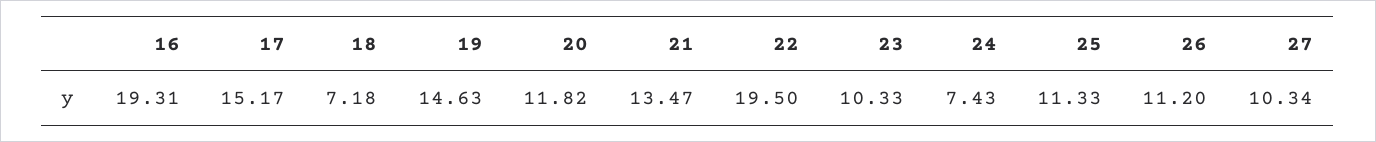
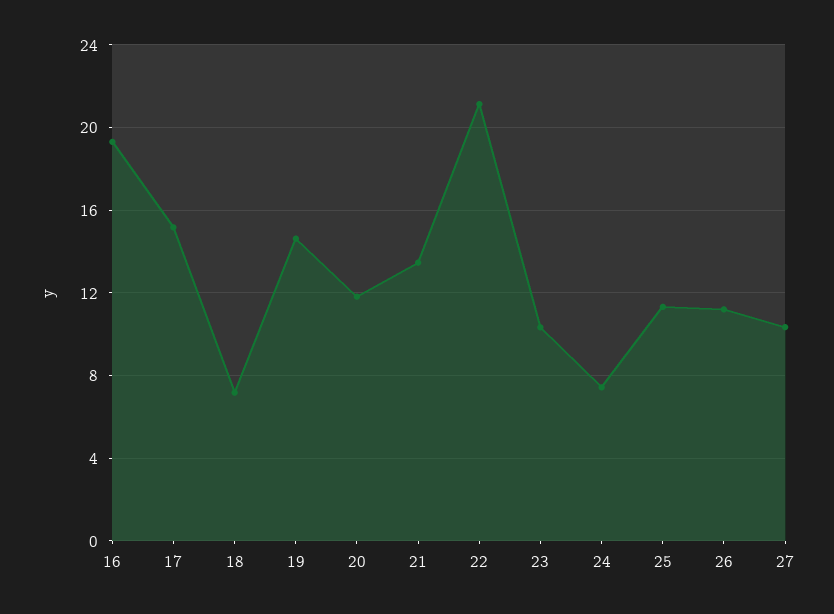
22: 19.5 -> 21

